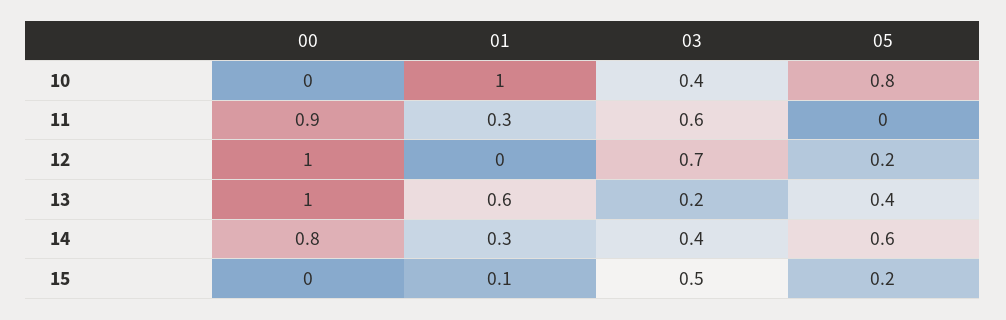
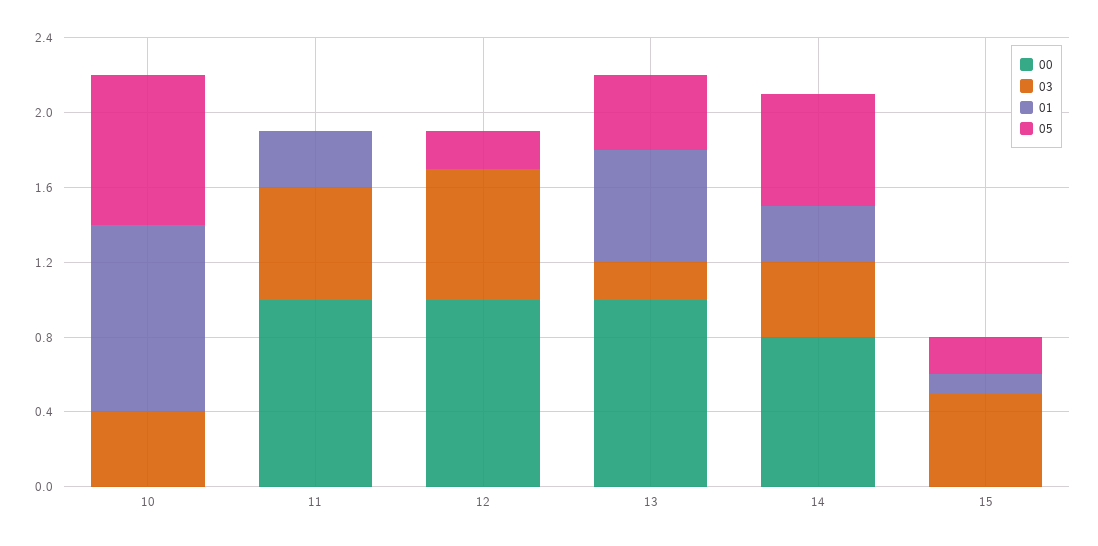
00, 11: 0.9 -> 1

